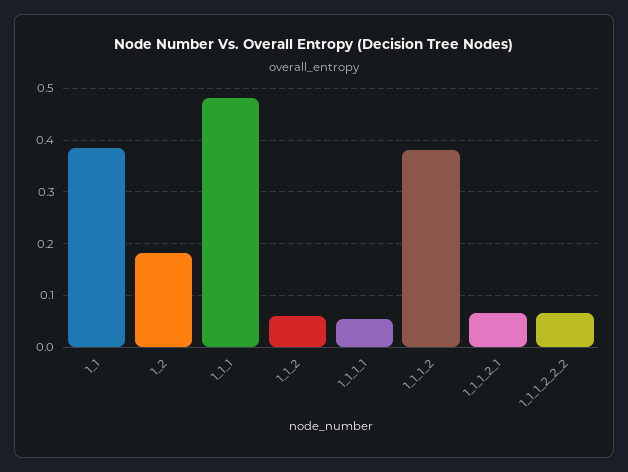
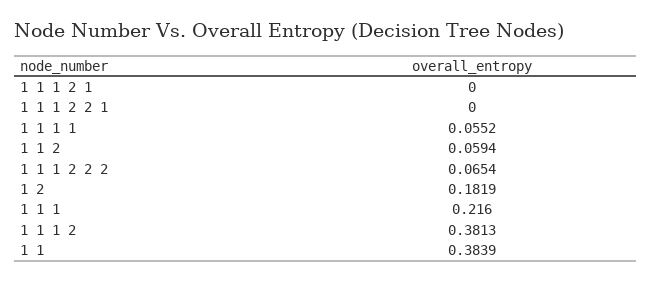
1_1_1: 0.48 -> 0.216
1_1_1_2_1: 0.06 -> 0
1 1 1 2 2 1: none -> 0

